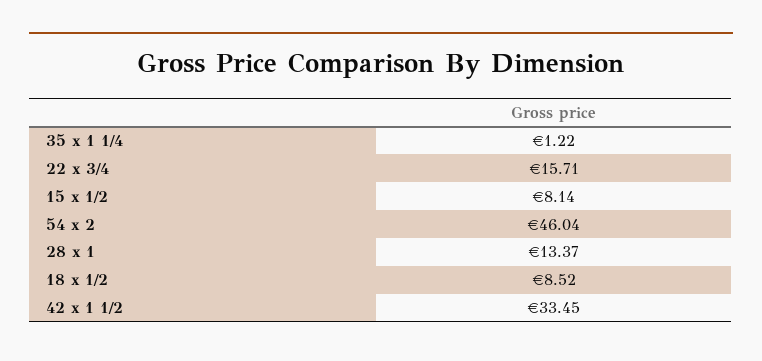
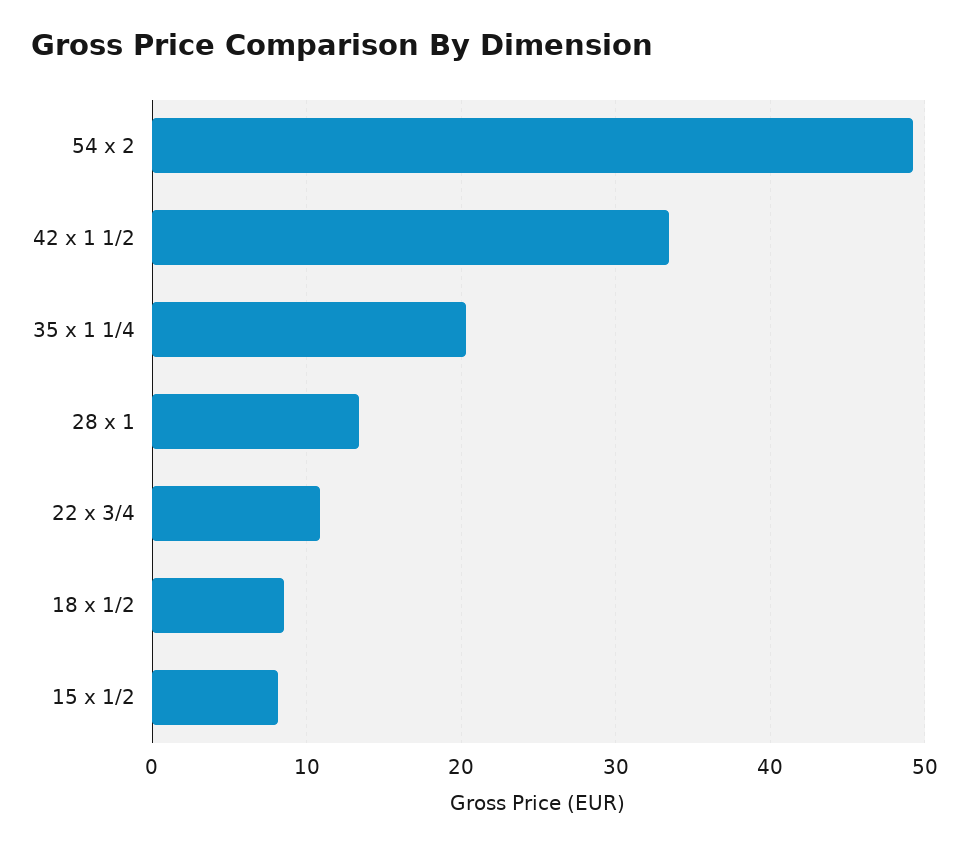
35 x 1 1/4: 1.22 -> 20
22 x 3/4: 15.71 -> 11
54 x 2: 46.04 -> 49

